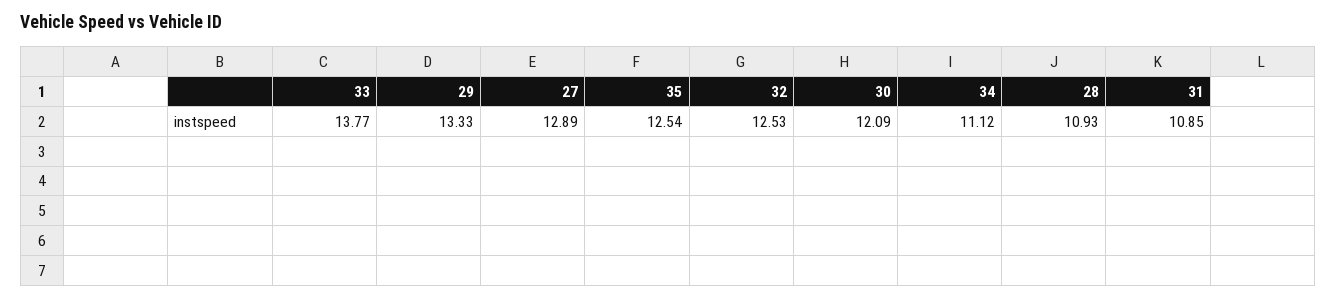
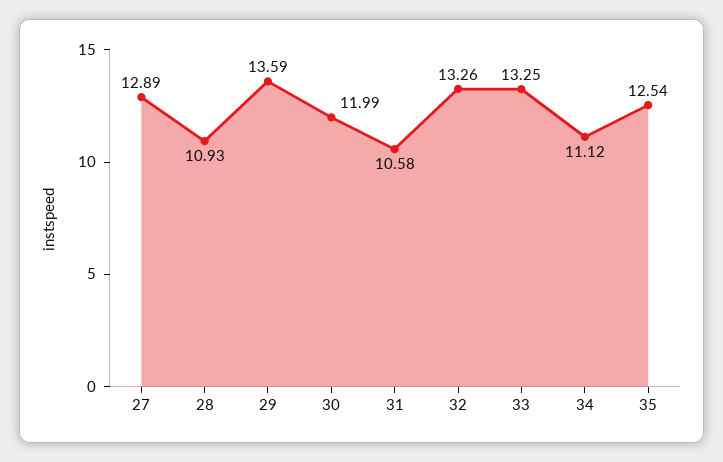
33: 13.77 -> 13.25
29: 13.33 -> 13.59
32: 12.53 -> 13.26
30: 12.09 -> 11.99
31: 10.85 -> 10.58

